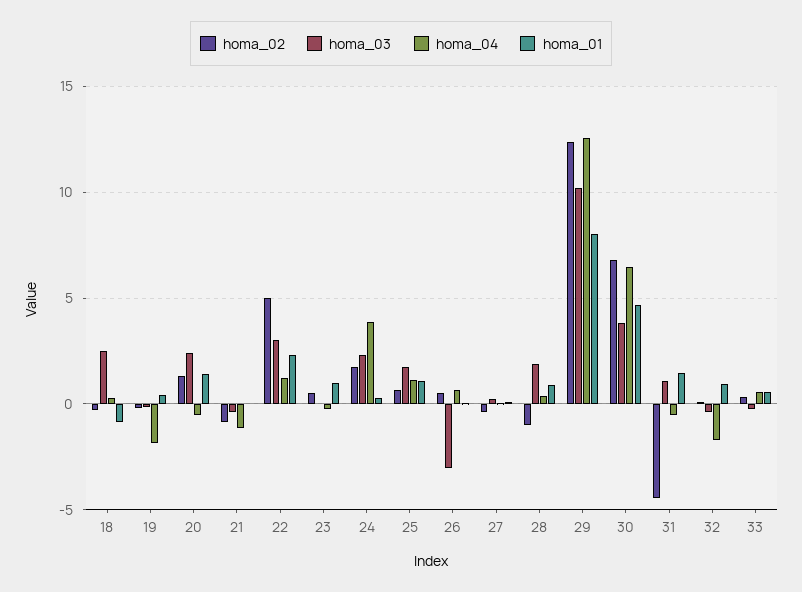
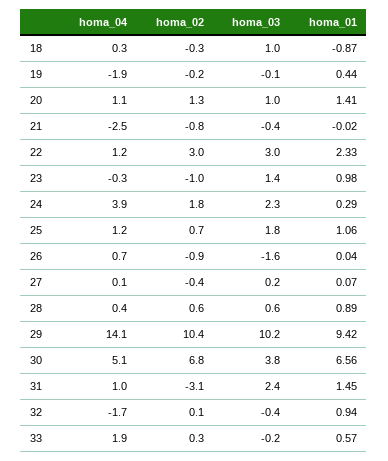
homa_03, 18: 2.5 -> 1
homa_03, 20: 2.5 -> 1
homa_04, 20: -0.5 -> 1.1
homa_04, 21: -1 -> -2.5
homa_02, 22: 5 -> 3
homa_02, 23: 0.5 -> -1
homa_03, 23: 0 -> 1.4
homa_02, 26: 0.5 -> -0.9
homa_03, 26: -3 -> -1.6
homa_02, 28: -1 -> 0.6
homa_03, 28: 2 -> 0.6
homa_02, 29: 12.5 -> 10.4
homa_04, 29: 12.5 -> 14.1
homa_01, 29: 8 -> 9.42
homa_04, 30: 6.5 -> 5.1
homa_01, 30: 4.5 -> 6.56
homa_02, 31: -4.5 -> -3.1
homa_03, 31: 1 -> 2.4
homa_04, 31: -0.5 -> 1
homa_04, 33: 0.5 -> 1.9

